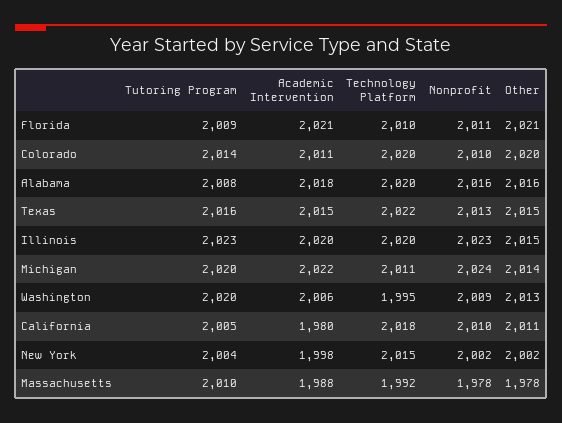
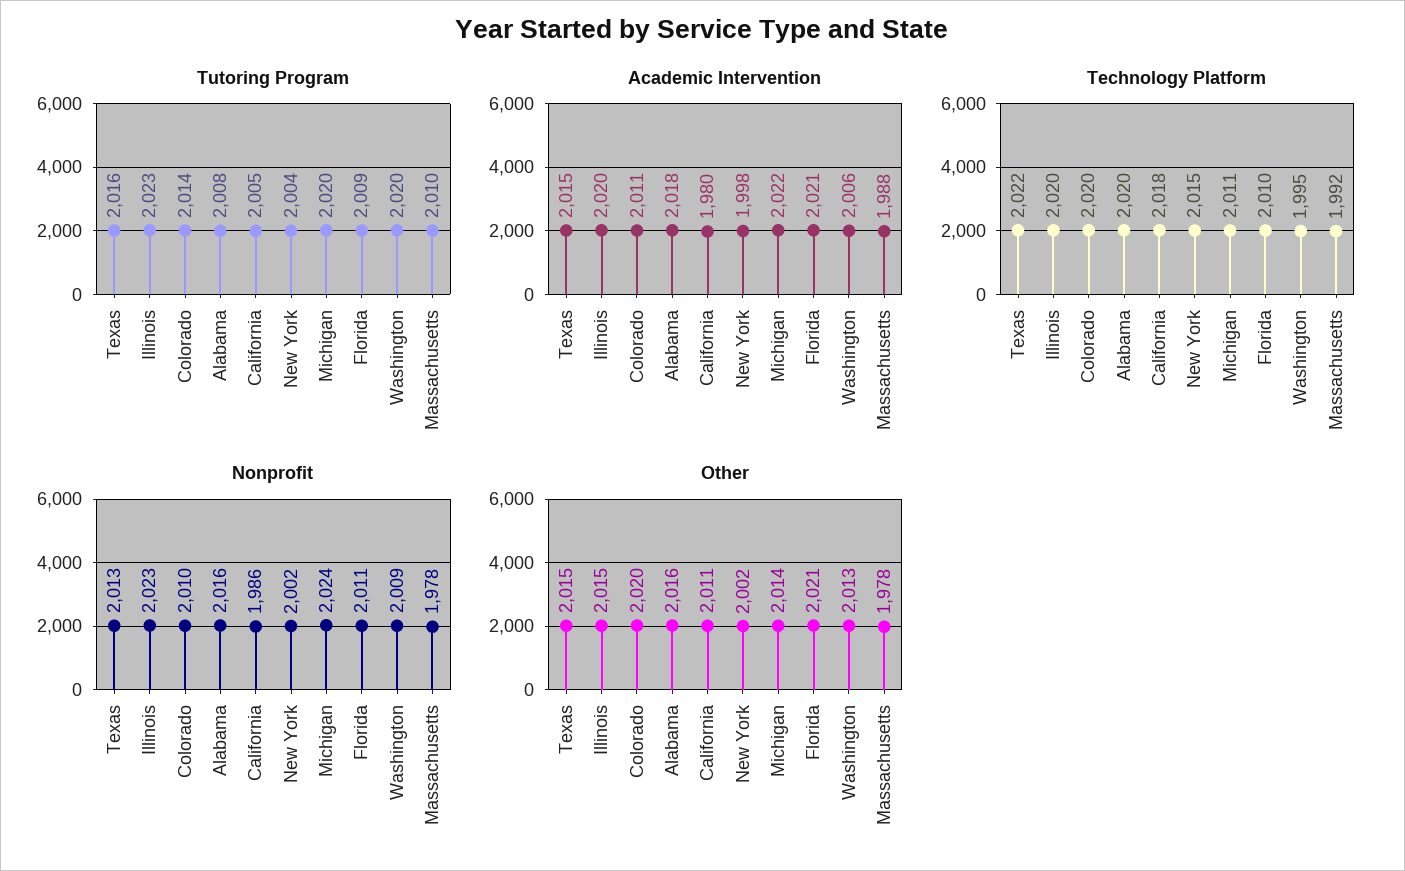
Nonprofit, California: 2010 -> 1986

